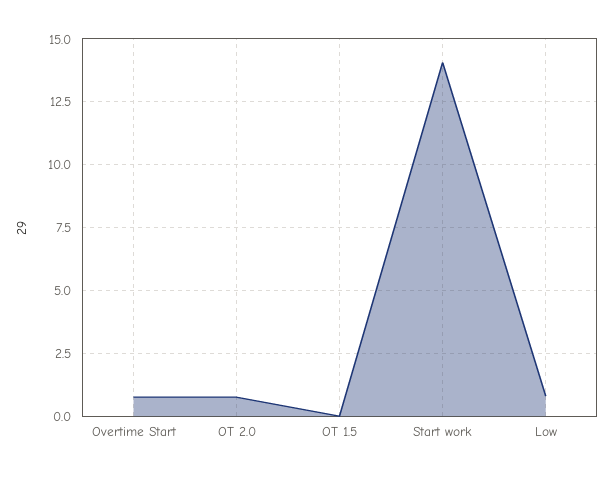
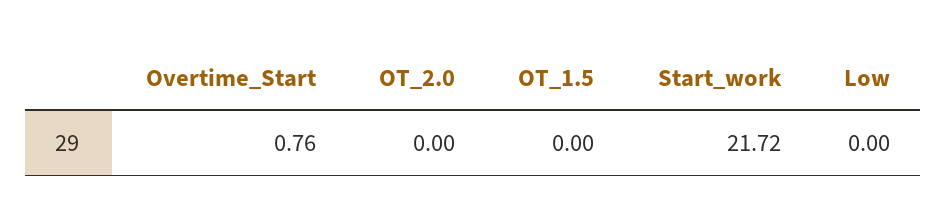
OT 2.0: 0.75 -> 0
Start work: 14 -> 21.72
Low: 0.75 -> 0

